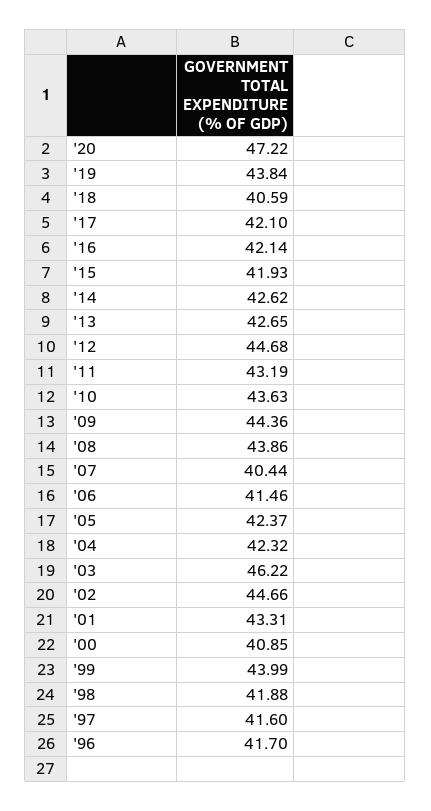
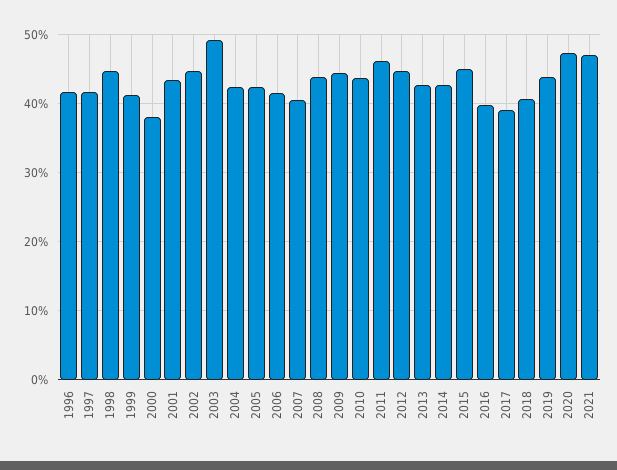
'17: 42.1 -> 39
'16: 42.14 -> 40
'15: 41.93 -> 45
'11: 43.19 -> 46
'03: 46.22 -> 49
'00: 40.85 -> 38
'99: 43.99 -> 41
'98: 41.88 -> 45
2021: none -> 47

